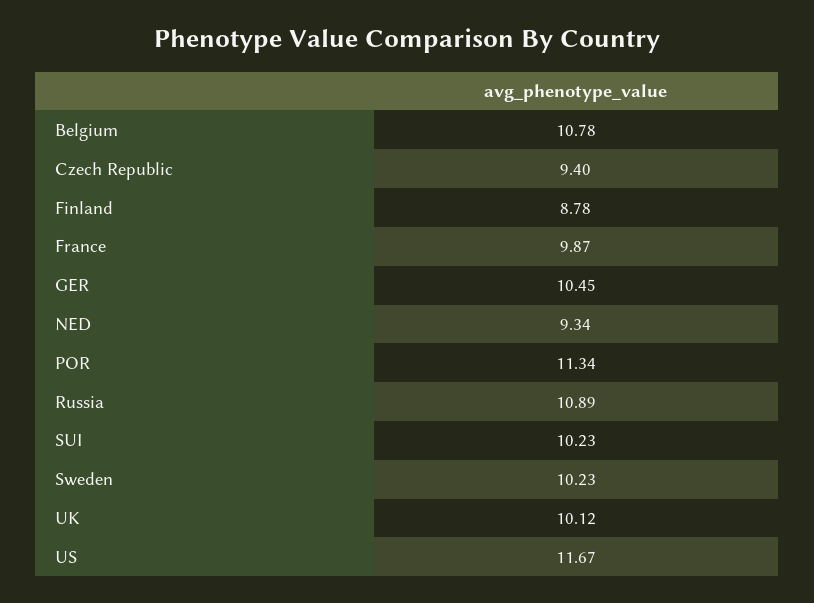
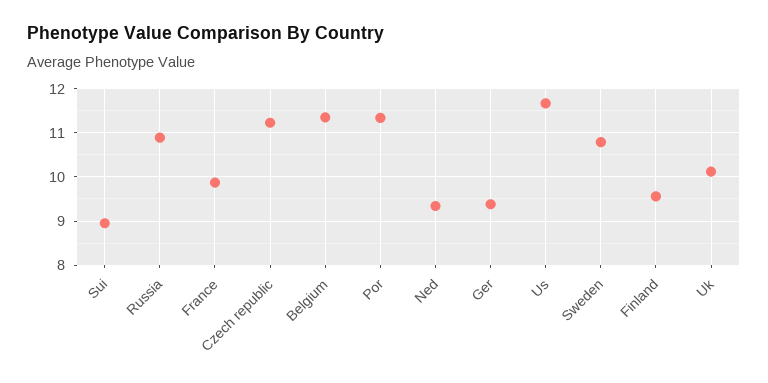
Belgium: 10.78 -> 11.4
Czech Republic: 9.4 -> 11.2
Finland: 8.78 -> 9.6
GER: 10.45 -> 9.4
SUI: 10.23 -> 9
Sweden: 10.23 -> 10.8

